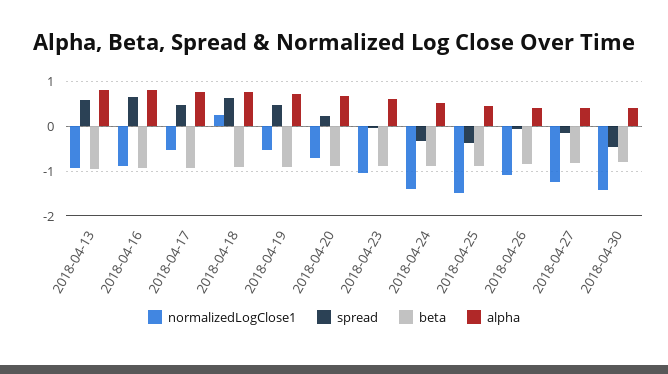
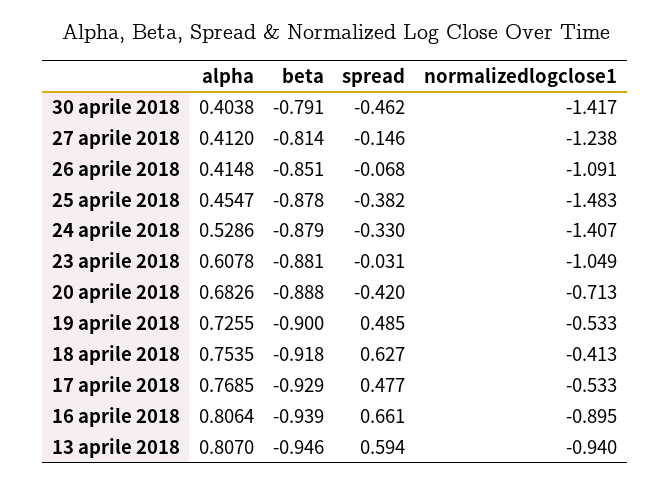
normalizedLogClose1, 2018-04-18: 0.2 -> -0.413
spread, 2018-04-20: 0.2 -> -0.42

